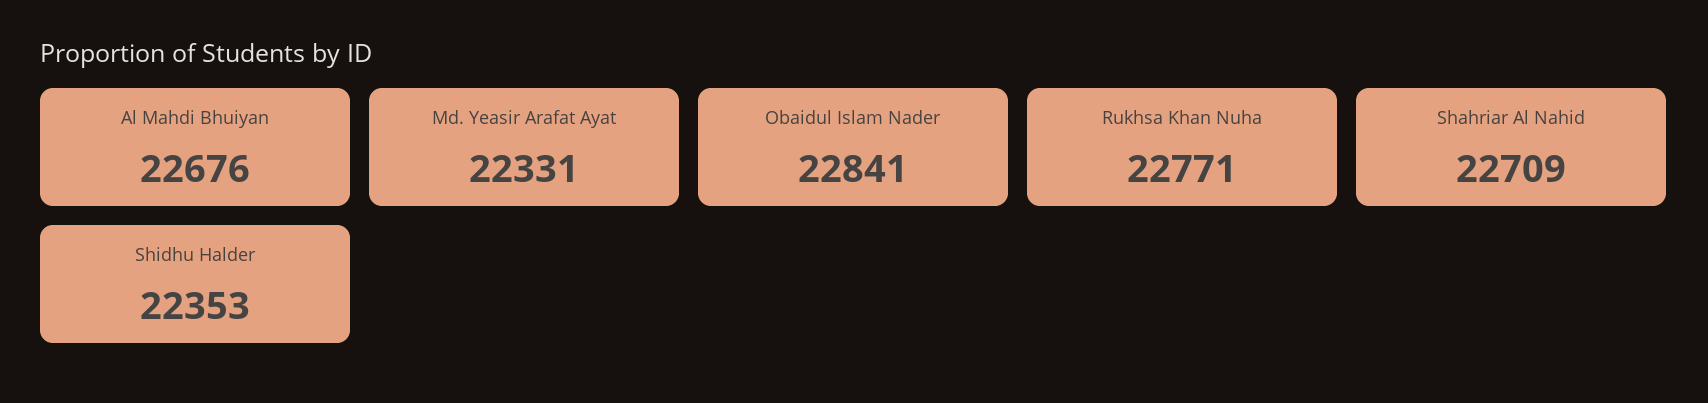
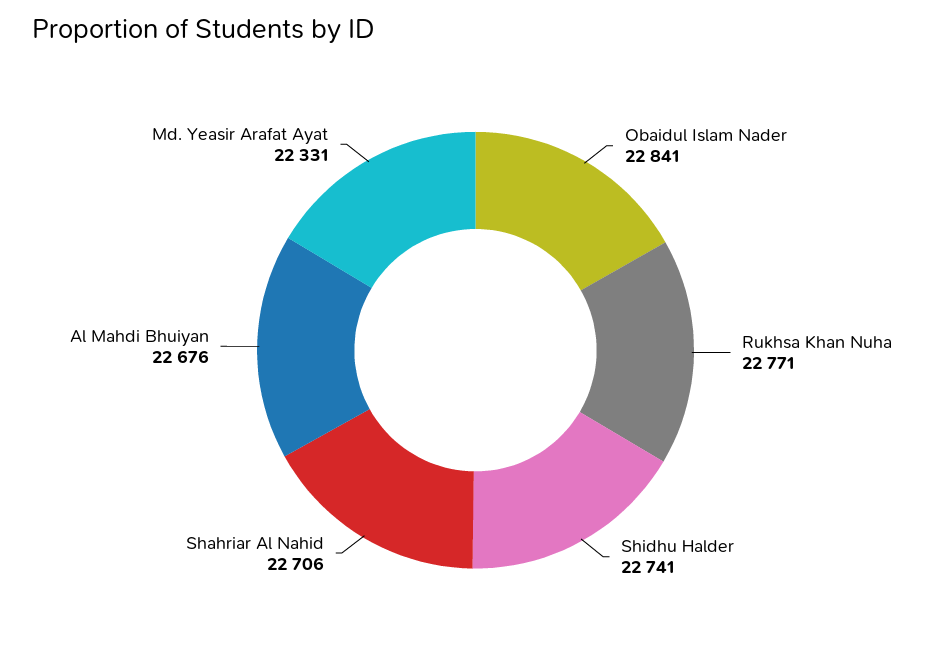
Shahriar Al Nahid: 22709 -> 22706
Shidhu Halder: 22353 -> 22741

